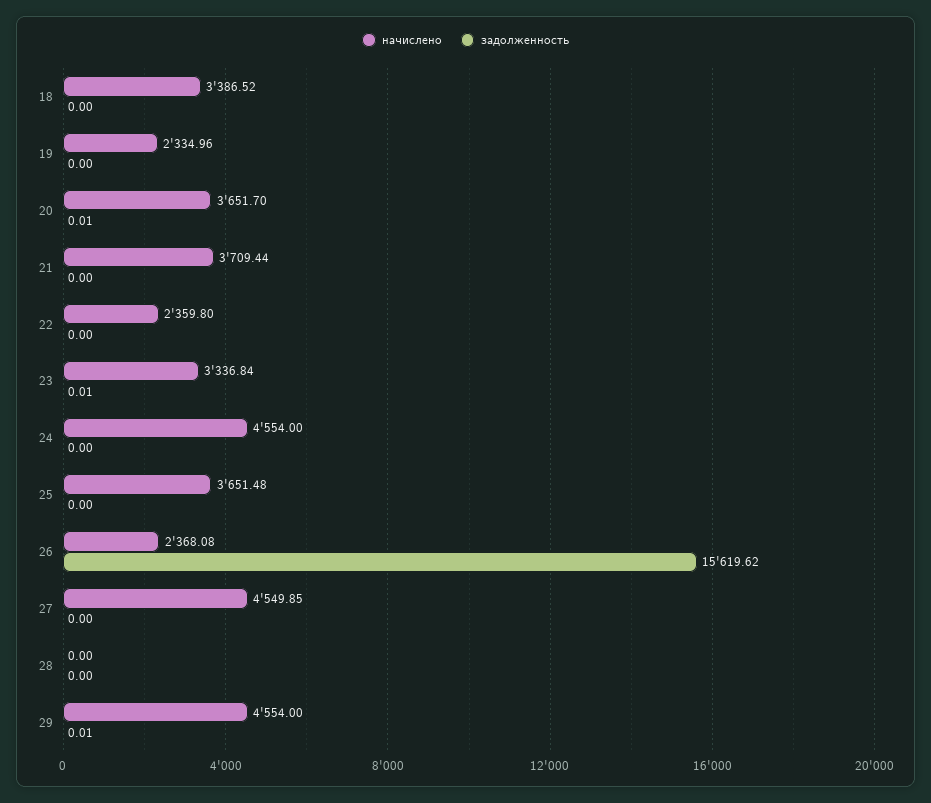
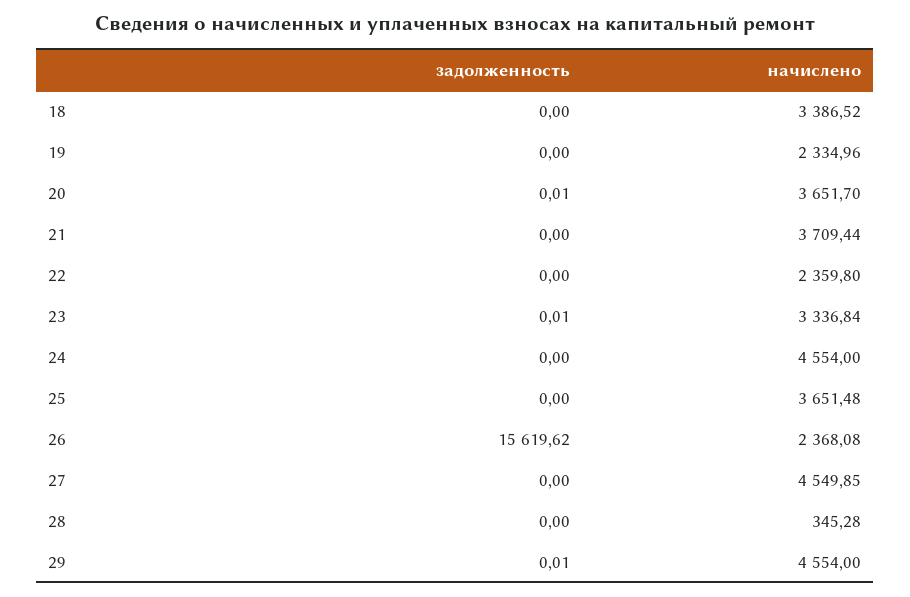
начислено, 28: 0 -> 345.28

